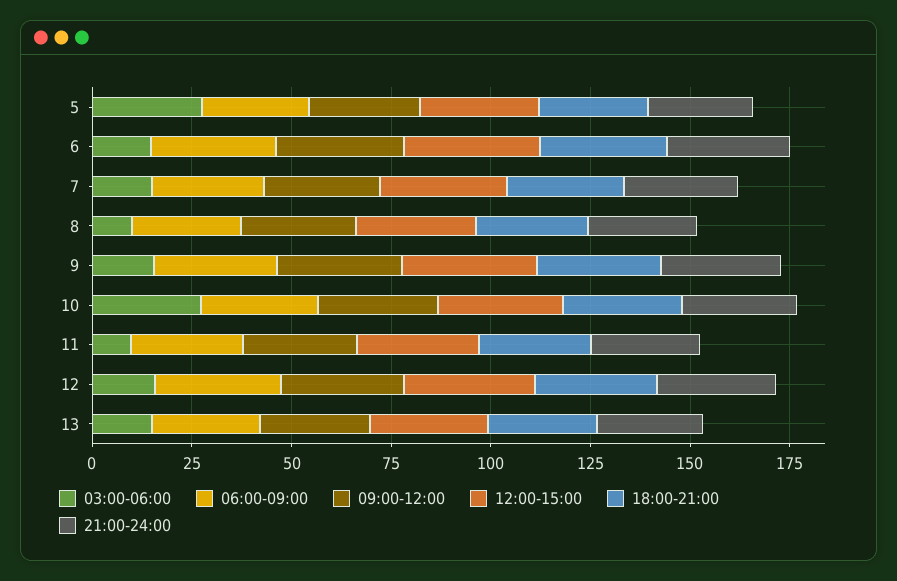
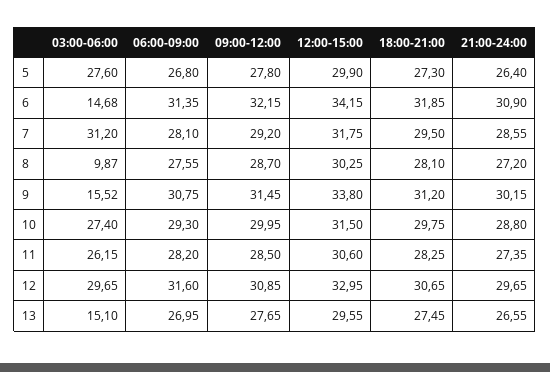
03:00-06:00, 7: 15 -> 31.2
03:00-06:00, 11: 10 -> 26.15
03:00-06:00, 12: 15 -> 29.65

